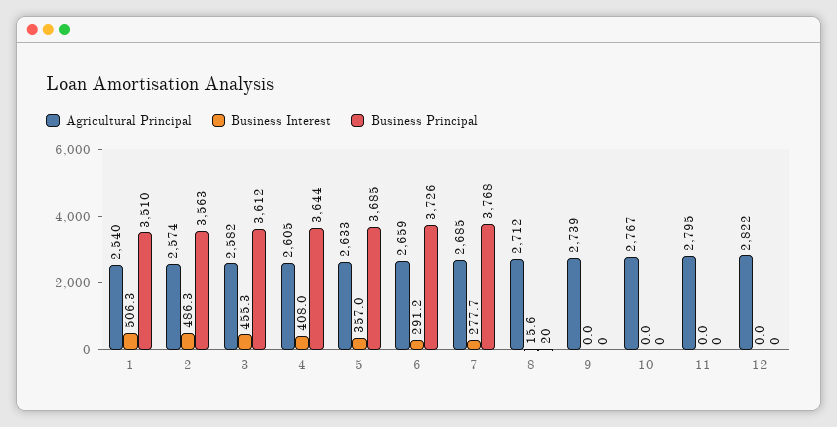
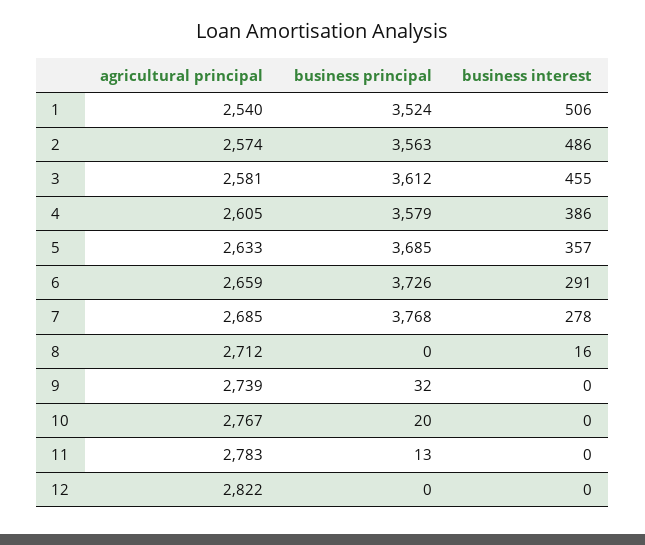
Business Principal, 1: 3510 -> 3524
Agricultural Principal, 3: 2582 -> 2581
Business Interest, 4: 408 -> 386
Business Principal, 4: 3644 -> 3579
Business Principal, 8: 20 -> 0
Business Principal, 9: 0 -> 32
Business Principal, 10: 0 -> 20
Agricultural Principal, 11: 2795 -> 2783
Business Principal, 11: 0 -> 13

